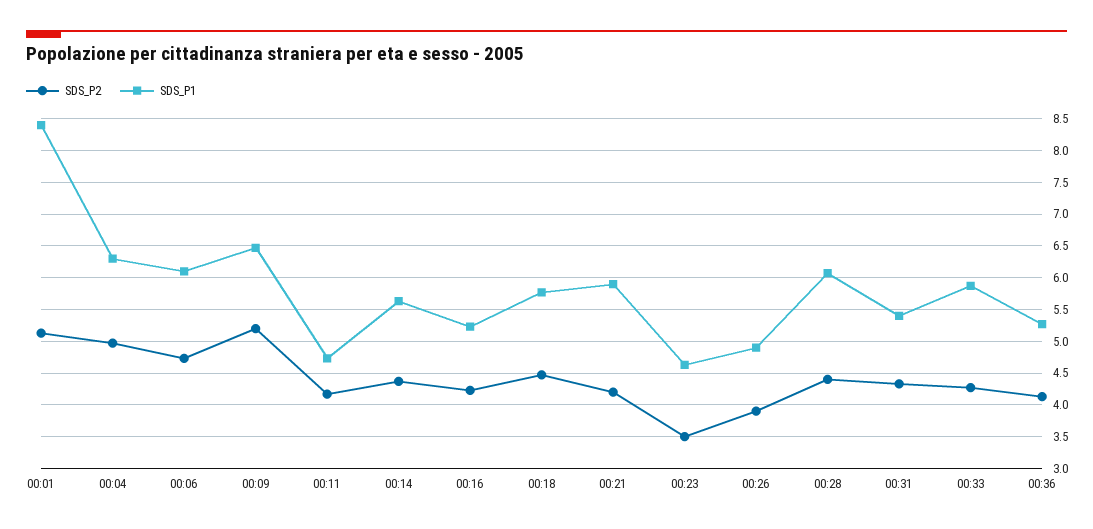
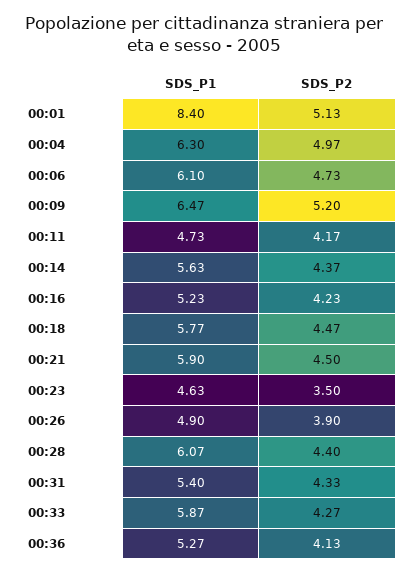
SDS_P2, 00:21: 4.2 -> 4.5

